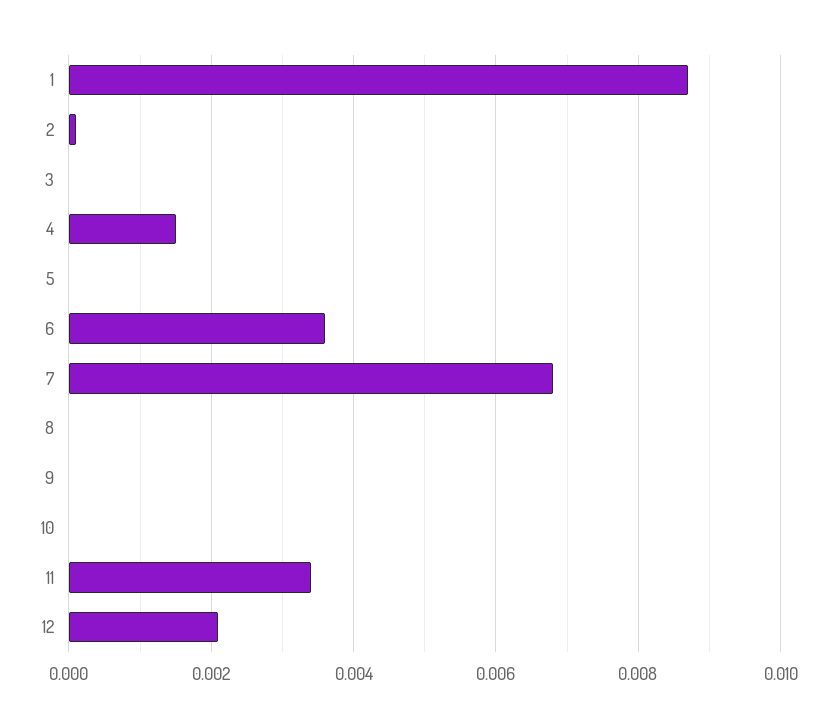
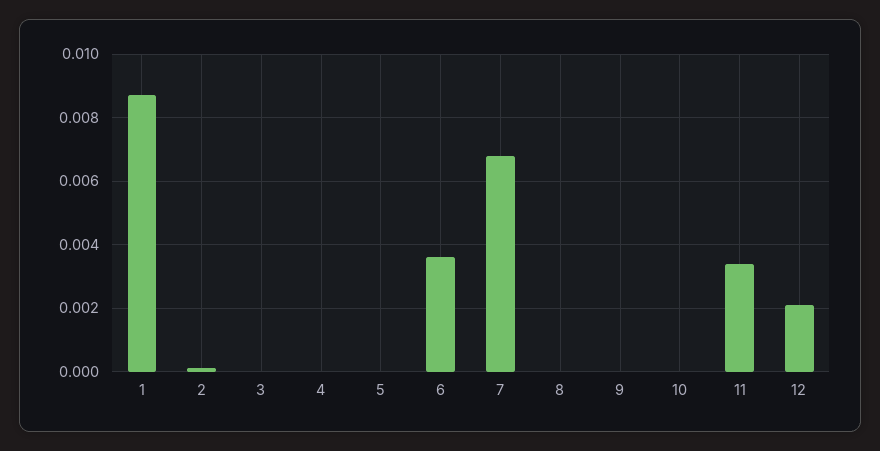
4: 0.0015 -> 0

